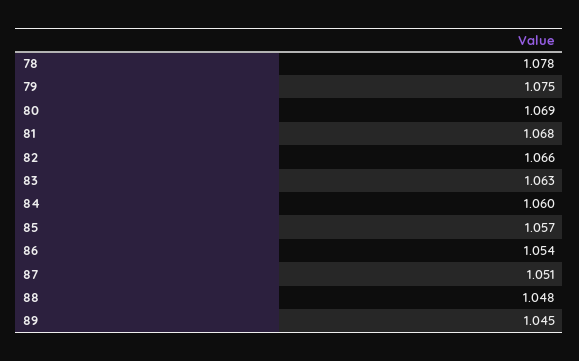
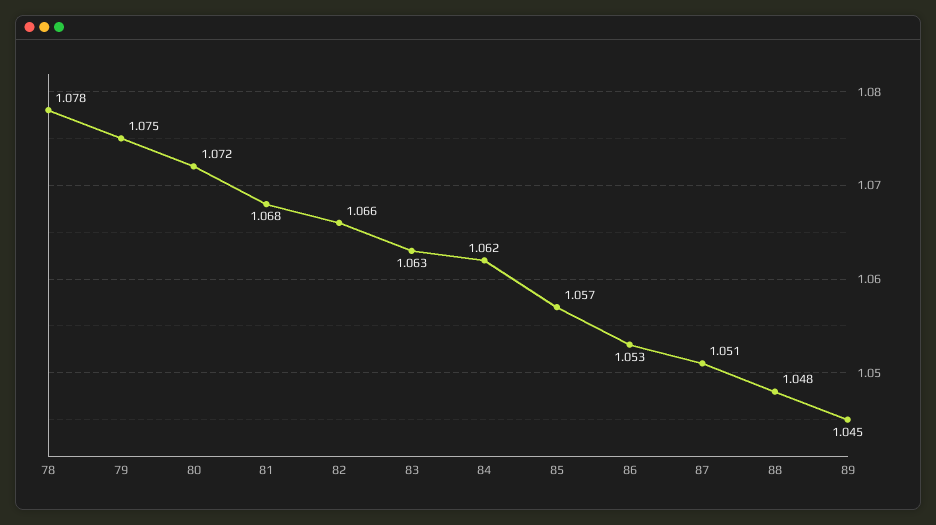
80: 1.069 -> 1.072
84: 1.06 -> 1.062
86: 1.054 -> 1.053

